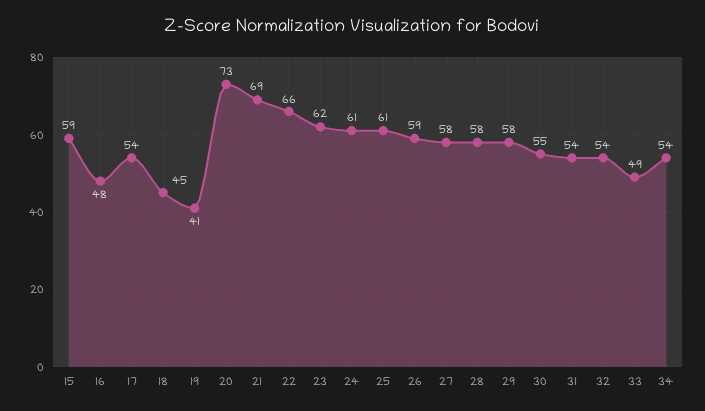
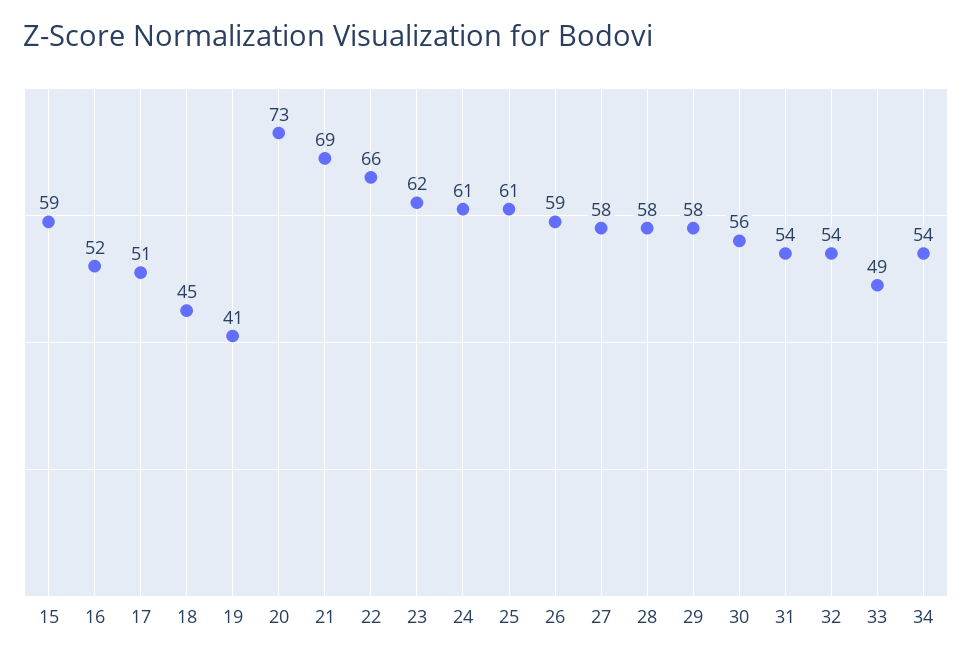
16: 48 -> 52
17: 54 -> 51
30: 55 -> 56

